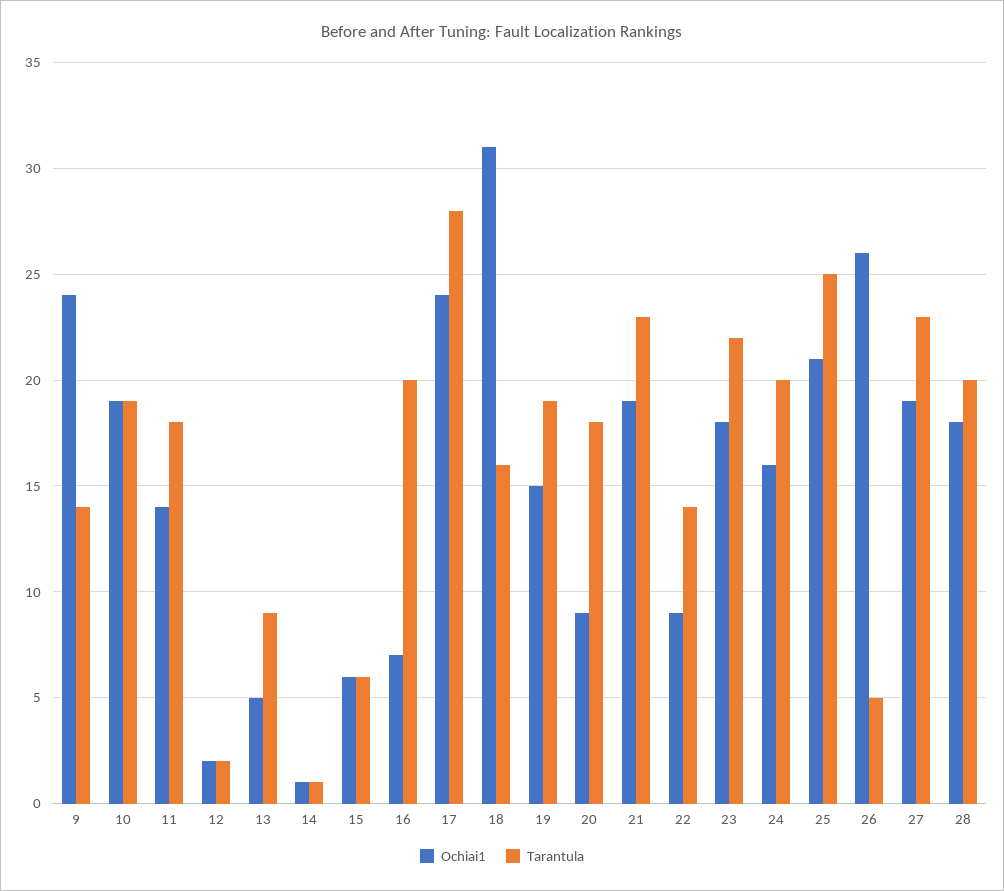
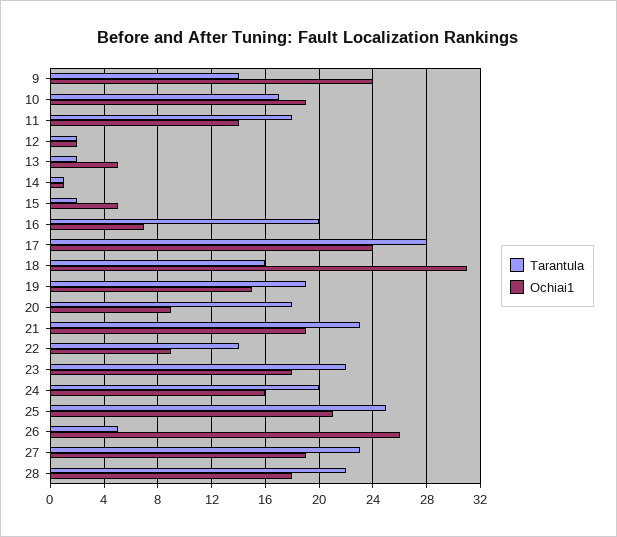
Tarantula, 10: 19 -> 17
Tarantula, 13: 9 -> 2
Ochiai1, 15: 6 -> 5
Tarantula, 15: 6 -> 2
Tarantula, 28: 20 -> 22

